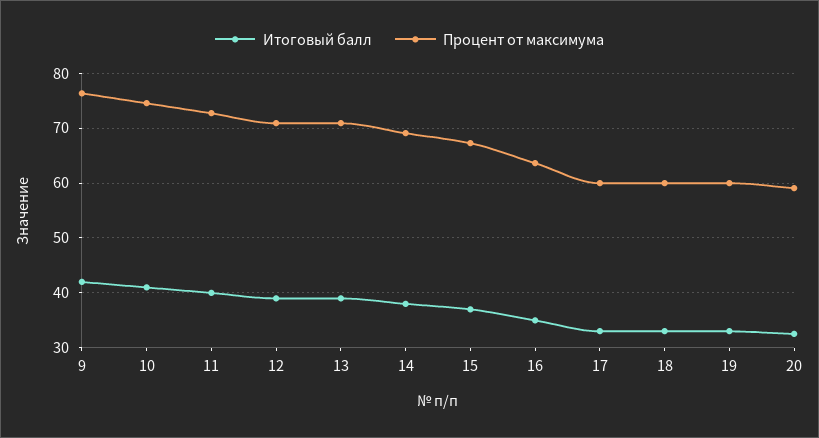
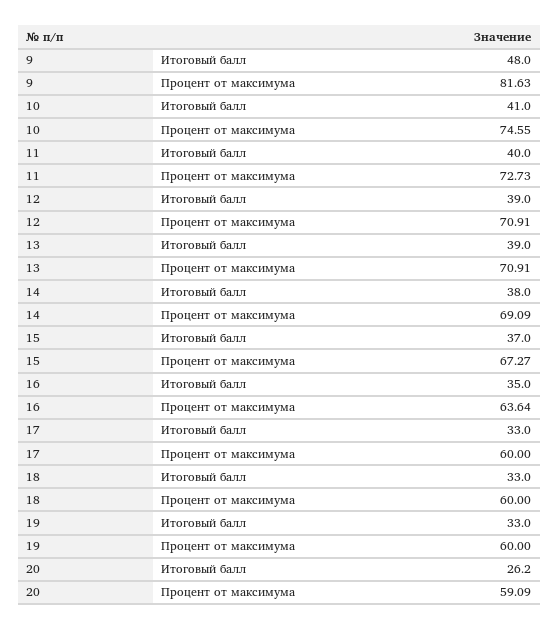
Итоговый балл, 9: 42 -> 48
Процент от максимума, 9: 76 -> 81.63
Итоговый балл, 20: 32 -> 26.2

